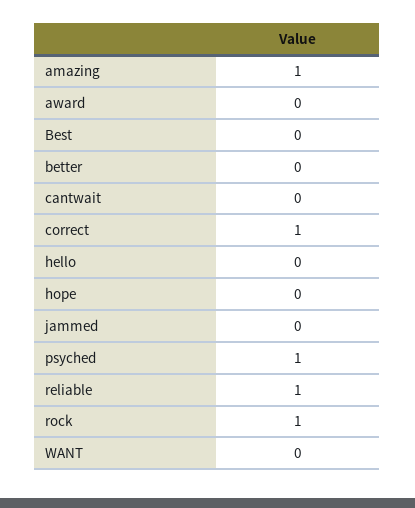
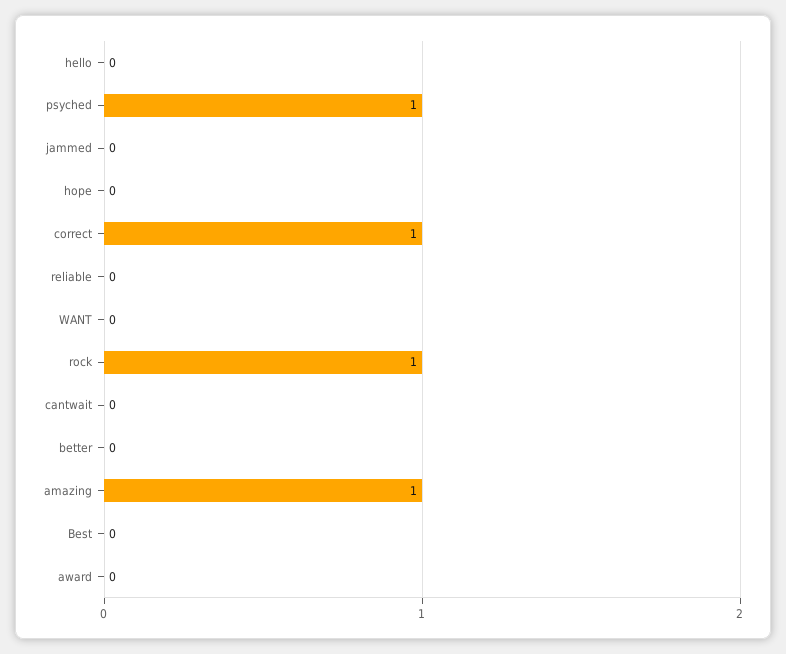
reliable: 1 -> 0

